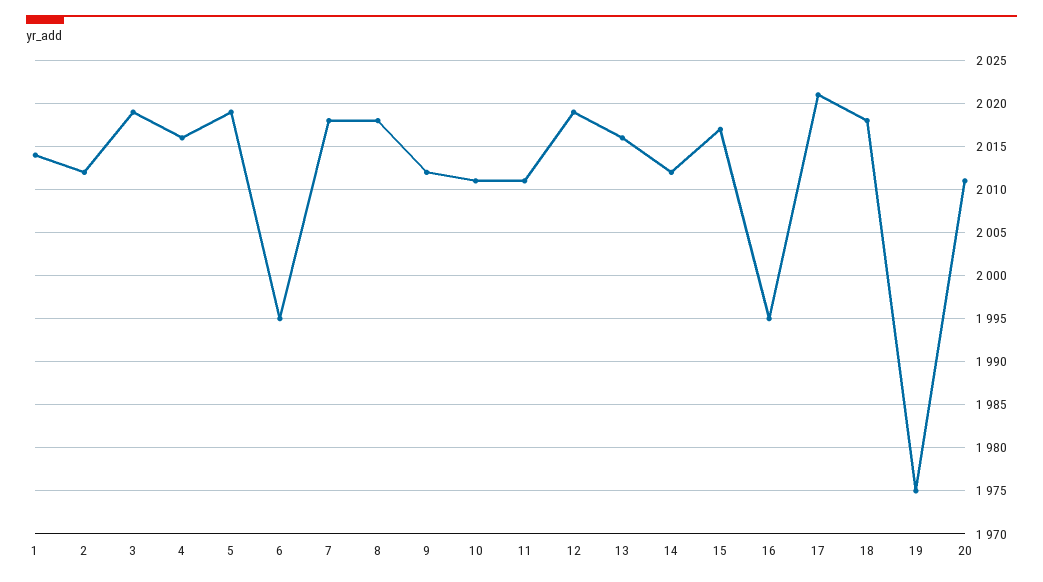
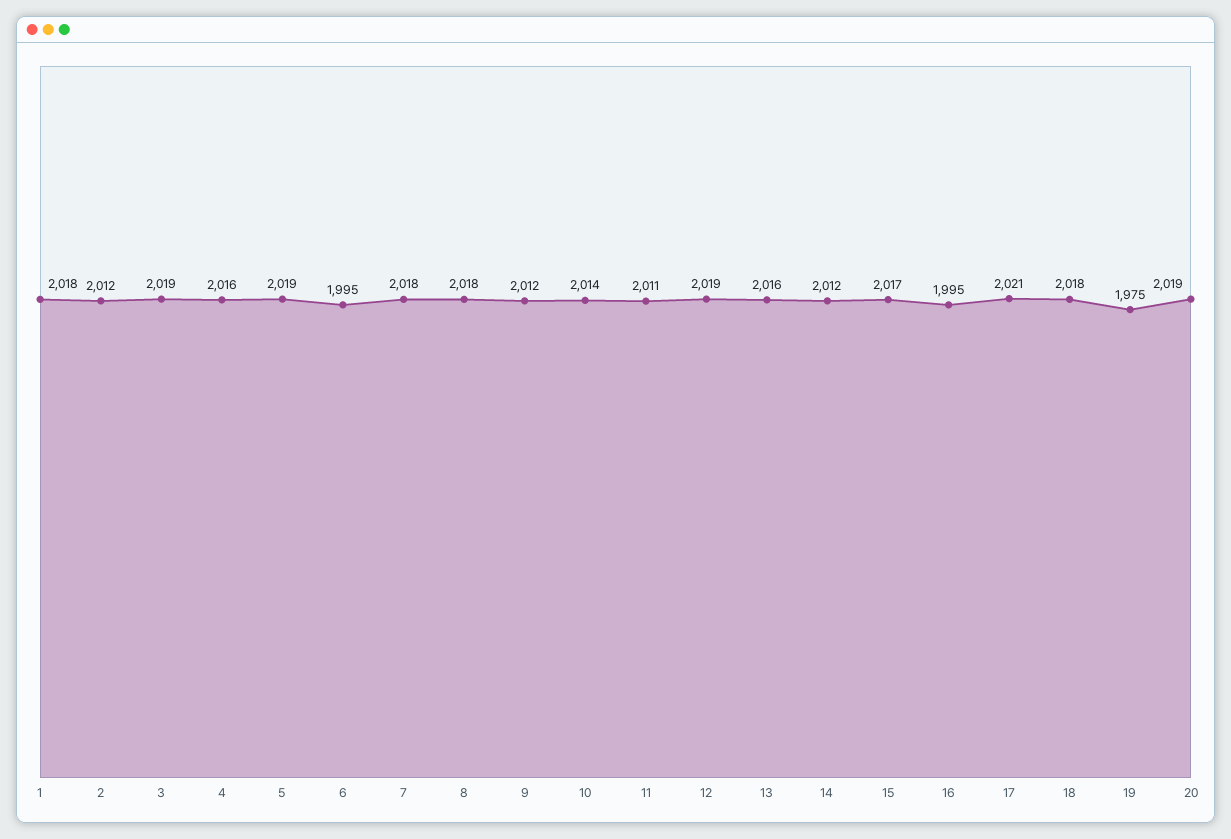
1: 2014 -> 2018
10: 2011 -> 2014
20: 2011 -> 2019

